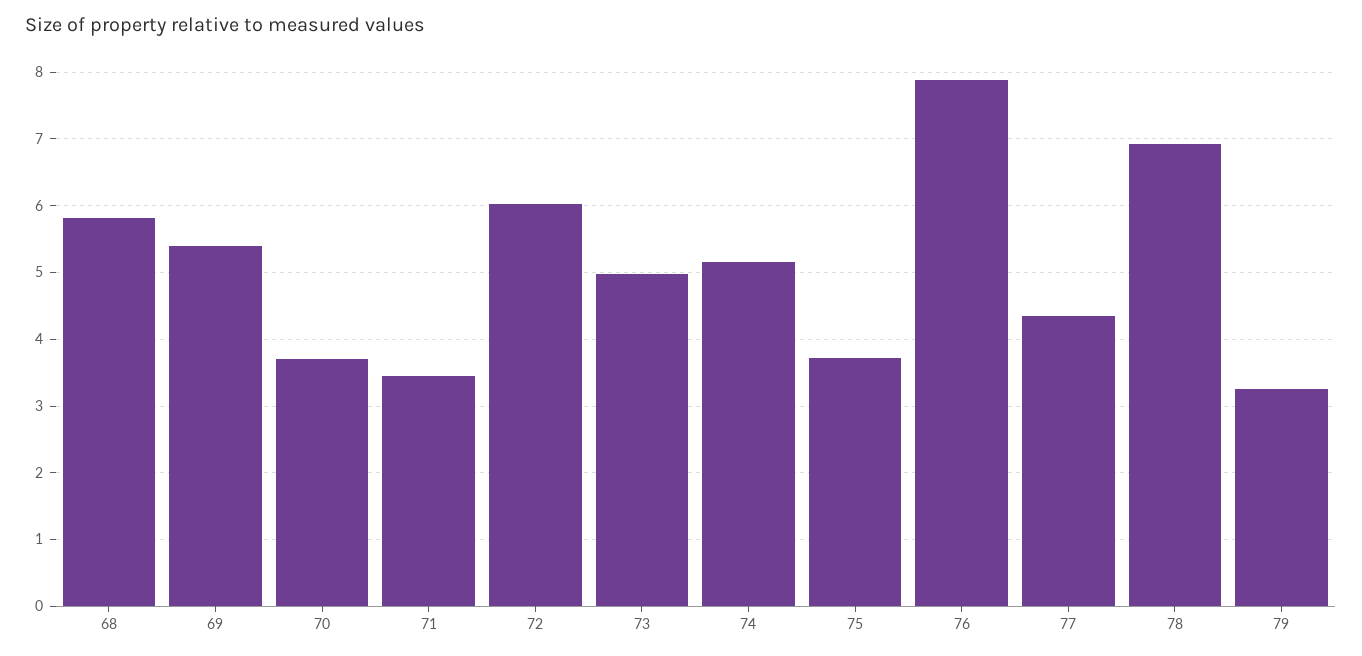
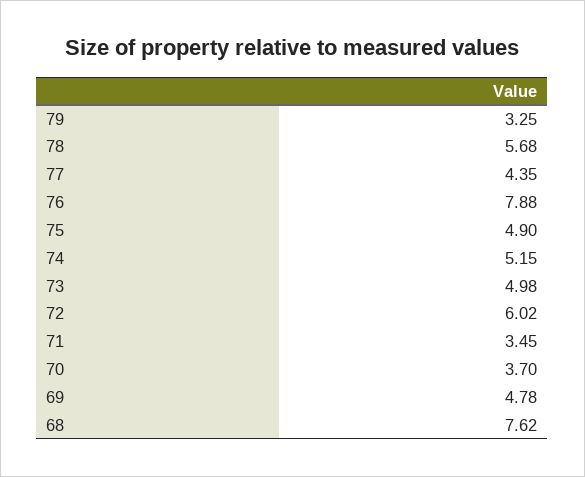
68: 5.8 -> 7.62
69: 5.4 -> 4.78
75: 3.7 -> 4.9
78: 6.9 -> 5.68

